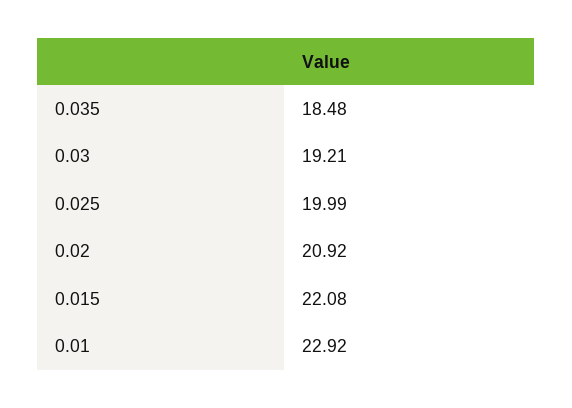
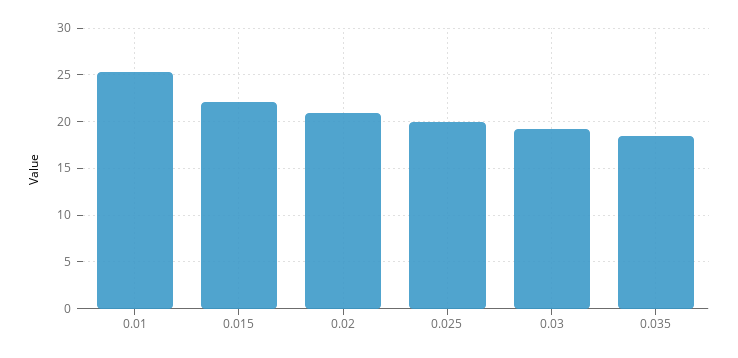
0.01: 22.92 -> 25

